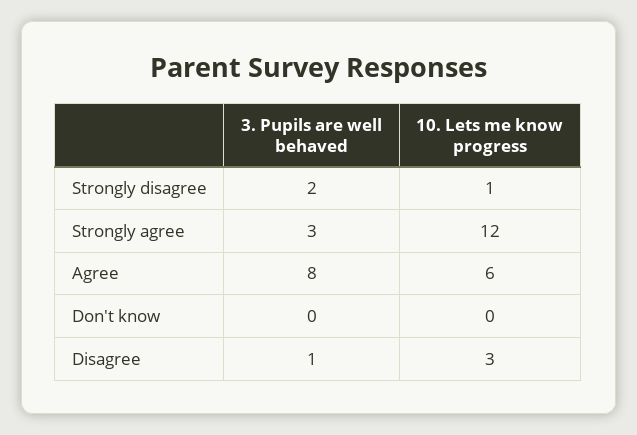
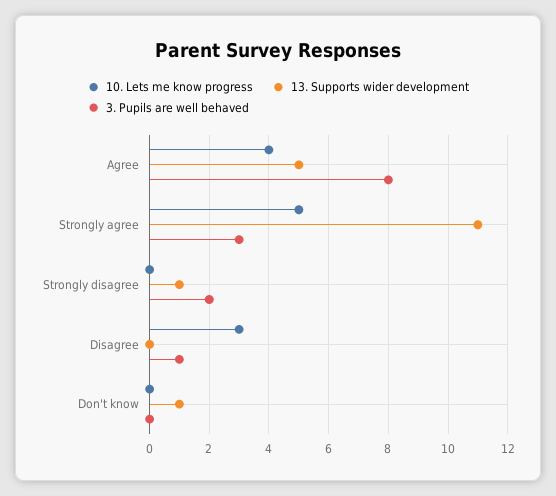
10. Lets me know progress, Strongly disagree: 1 -> 0
10. Lets me know progress, Strongly agree: 12 -> 5
10. Lets me know progress, Agree: 6 -> 4
13. Supports wider development, Agree: none -> 5
13. Supports wider development, Strongly agree: none -> 11
13. Supports wider development, Strongly disagree: none -> 1
13. Supports wider development, Disagree: none -> 0
13. Supports wider development, Don't know: none -> 1

